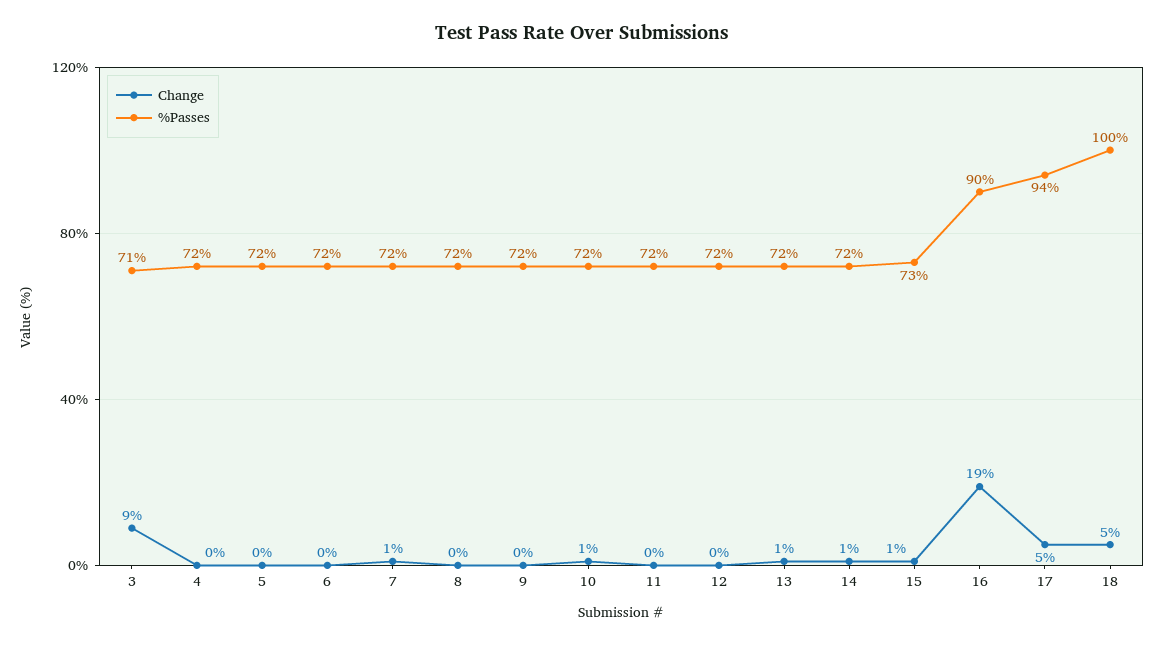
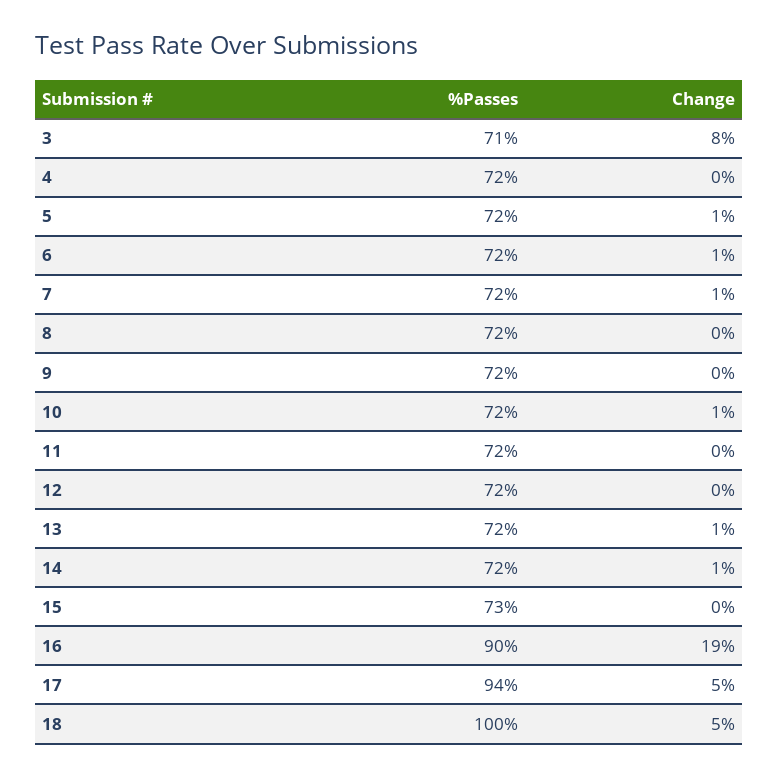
Change, 3: 9 -> 8
Change, 5: 0 -> 1
Change, 6: 0 -> 1
Change, 15: 1 -> 0

